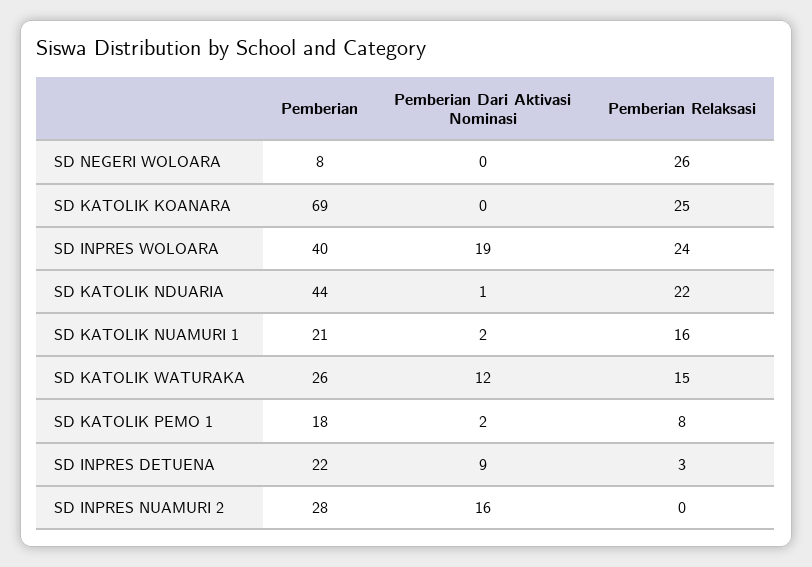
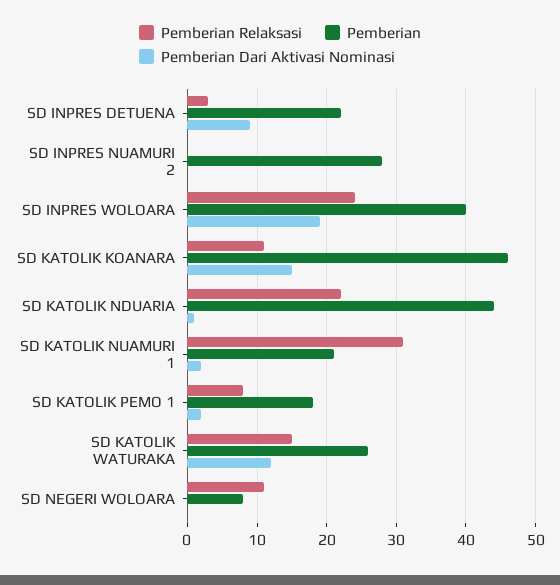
Pemberian Relaksasi, SD NEGERI WOLOARA: 26 -> 11
Pemberian, SD KATOLIK KOANARA: 69 -> 46
Pemberian Dari Aktivasi Nominasi, SD KATOLIK KOANARA: 0 -> 15
Pemberian Relaksasi, SD KATOLIK KOANARA: 25 -> 11
Pemberian Relaksasi, SD KATOLIK NUAMURI 1: 16 -> 31
Pemberian Dari Aktivasi Nominasi, SD INPRES NUAMURI 2: 16 -> 0

